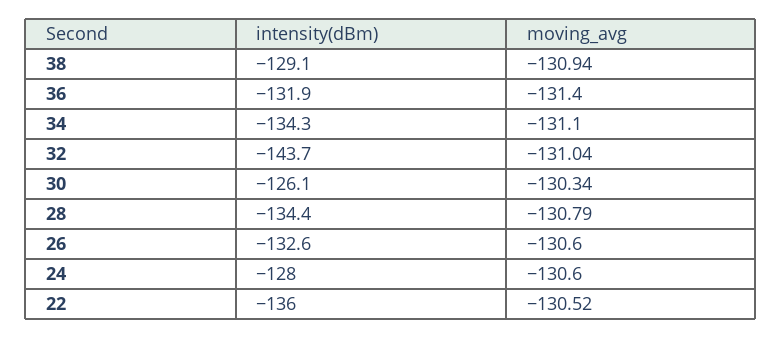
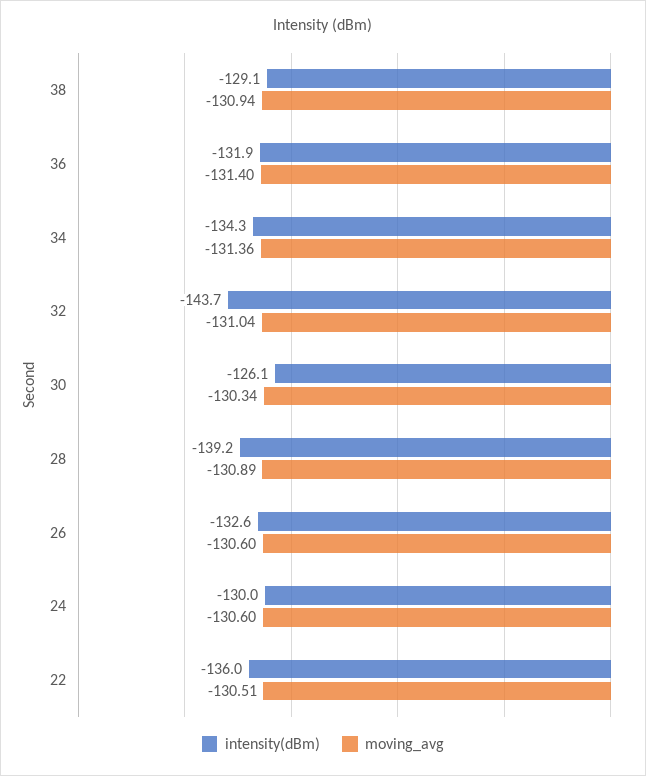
moving_avg, 34: -131.1 -> -131.36
intensity(dBm), 28: -134.4 -> -139.2
moving_avg, 28: -130.79 -> -130.89
intensity(dBm), 24: -128 -> -130
moving_avg, 22: -130.52 -> -130.51

